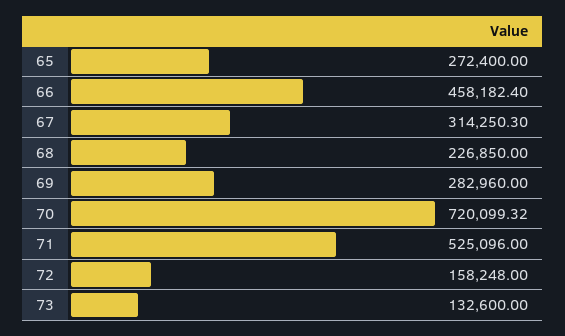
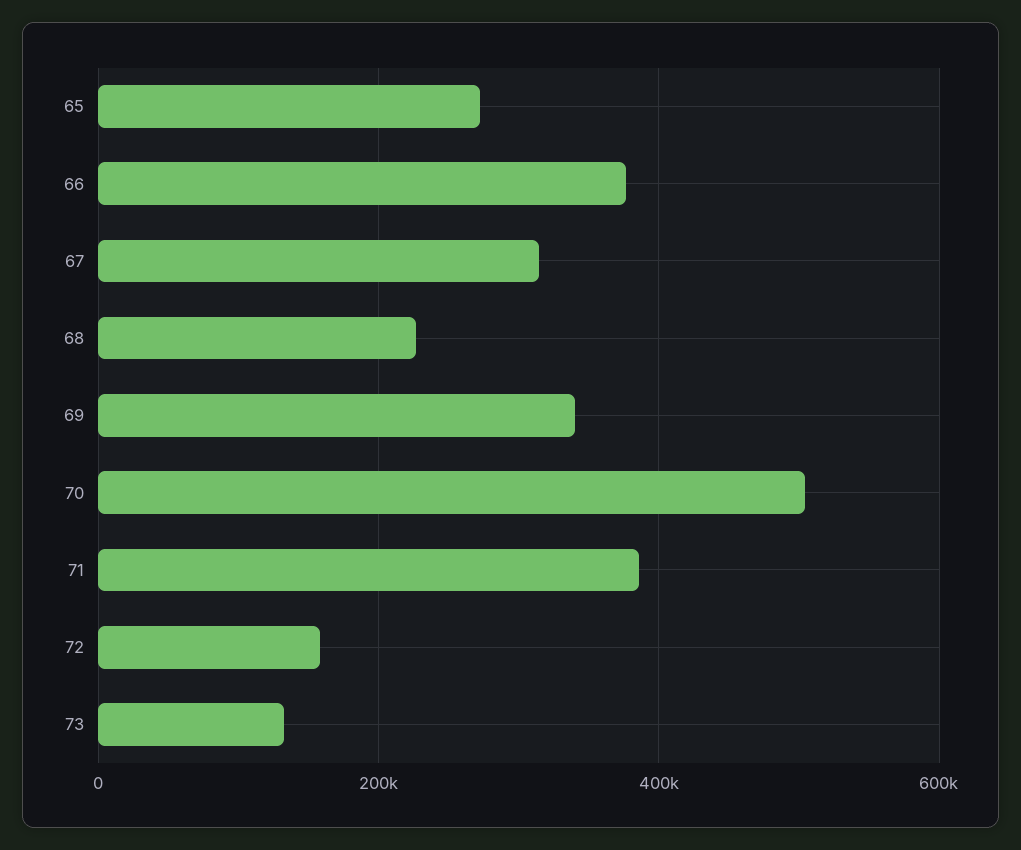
66: 458182.4 -> 380000
69: 282960 -> 340000
70: 720099.32 -> 500000
71: 525096 -> 380000

